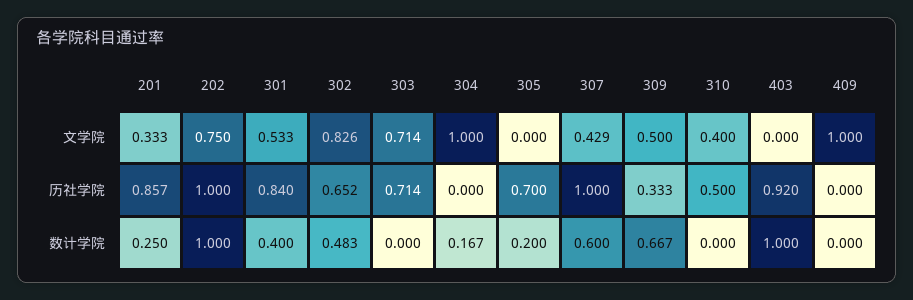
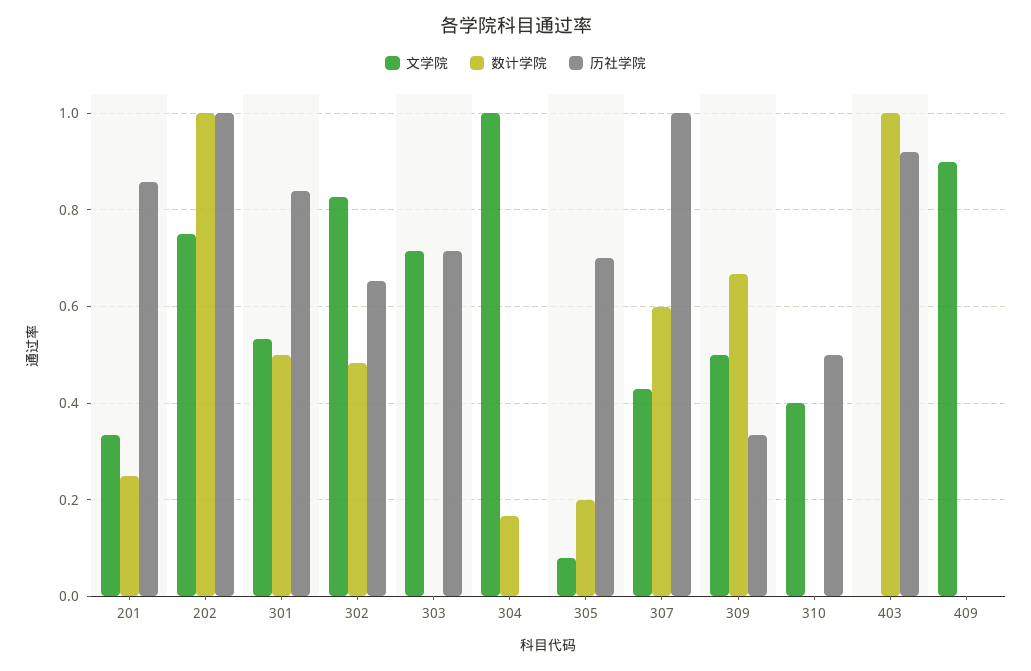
文学院, 305: 0 -> 0.08
文学院, 409: 1 -> 0.9
数计学院, 301: 0.4 -> 0.5

